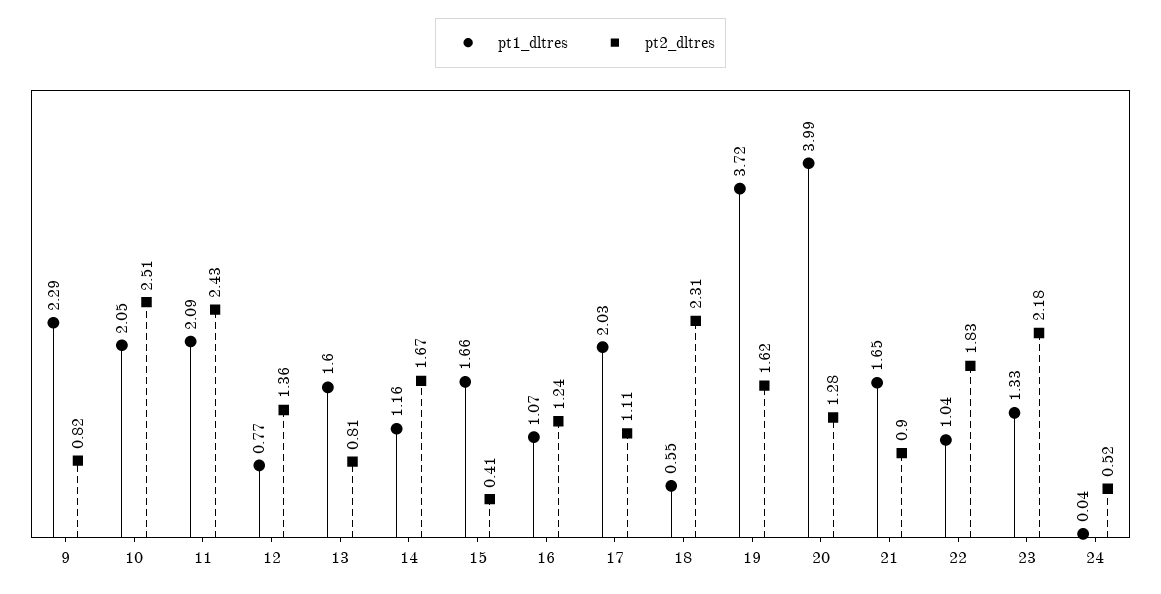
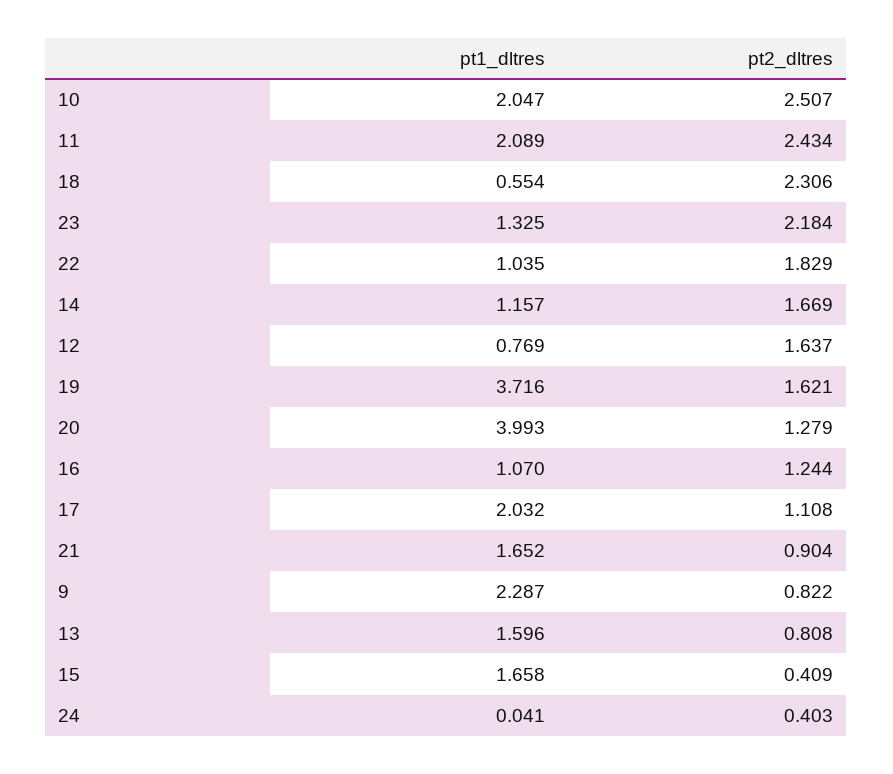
pt2_dltres, 12: 1.36 -> 1.637
pt2_dltres, 24: 0.52 -> 0.403

